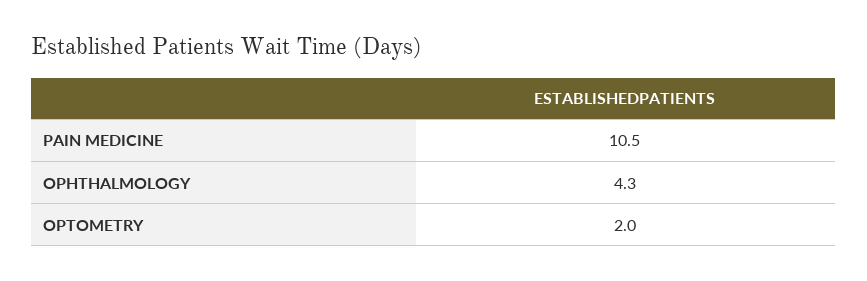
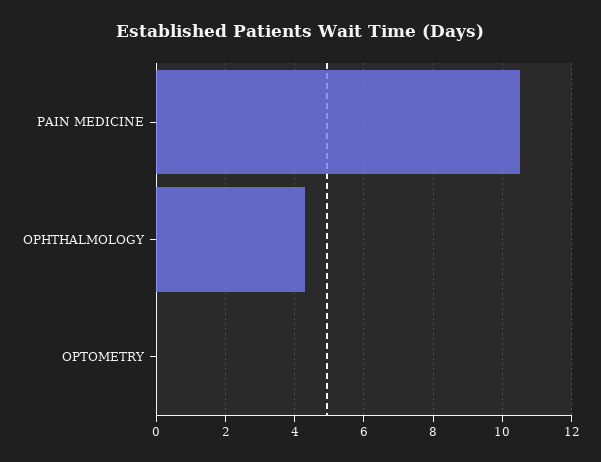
OPTOMETRY: 2 -> 0

